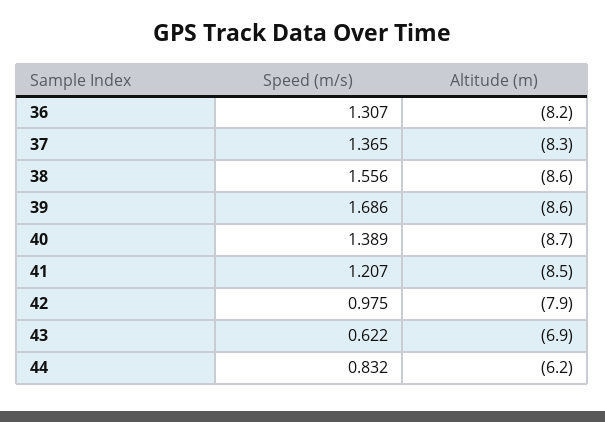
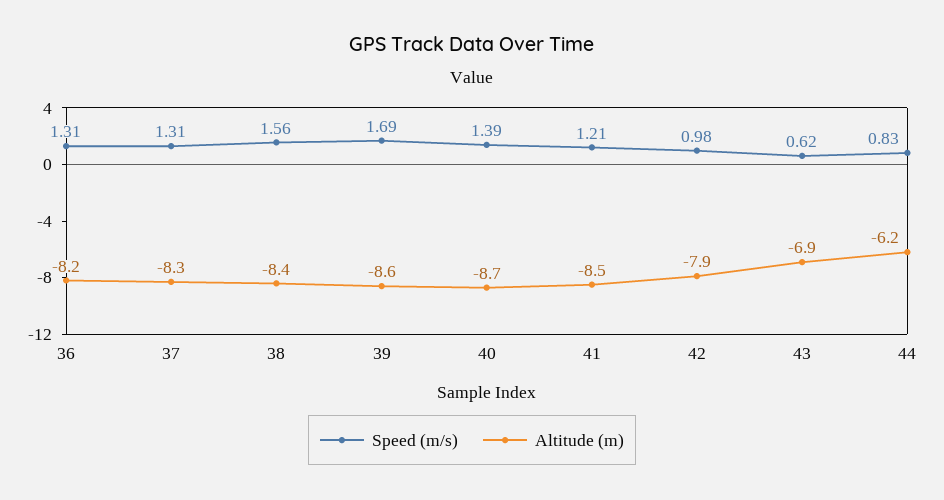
Speed (m/s), 37: 1.365 -> 1.31
Altitude (m), 38: -8.6 -> -8.4

